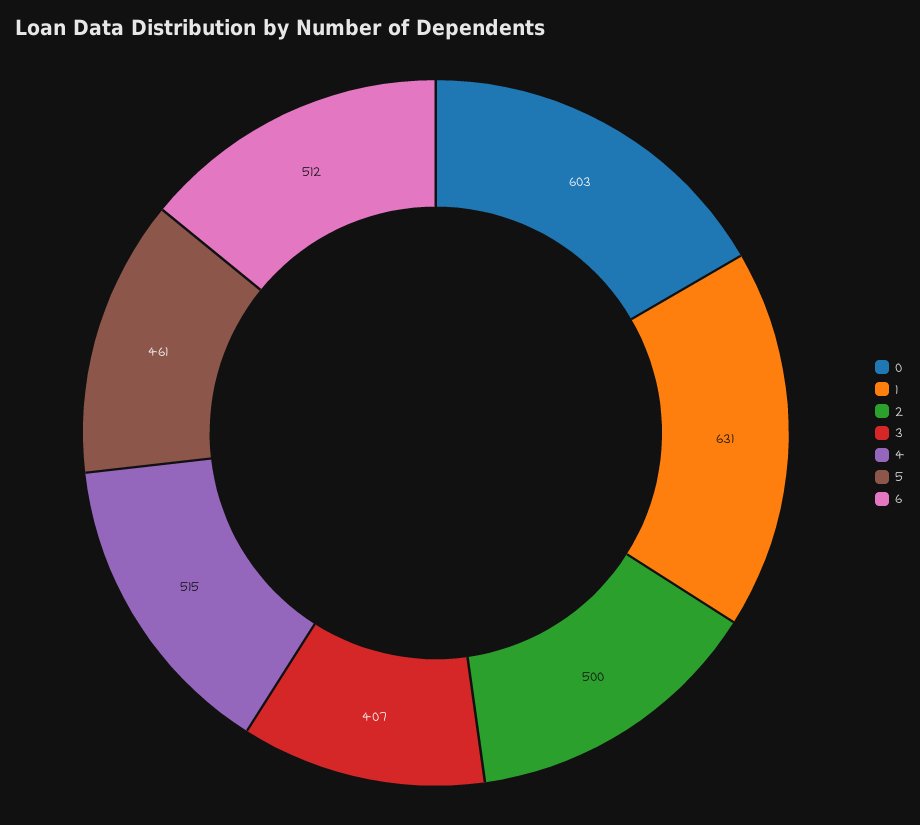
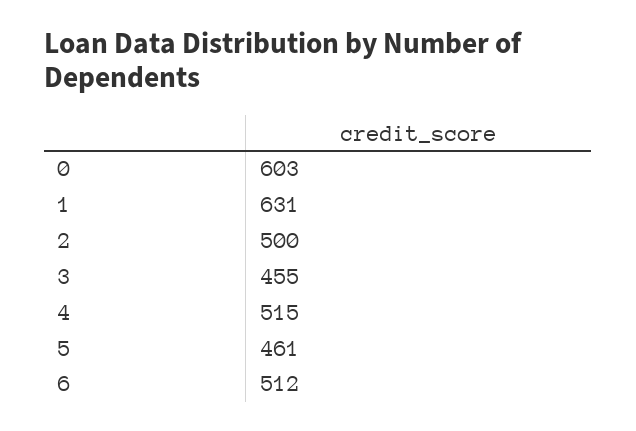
3: 407 -> 455

